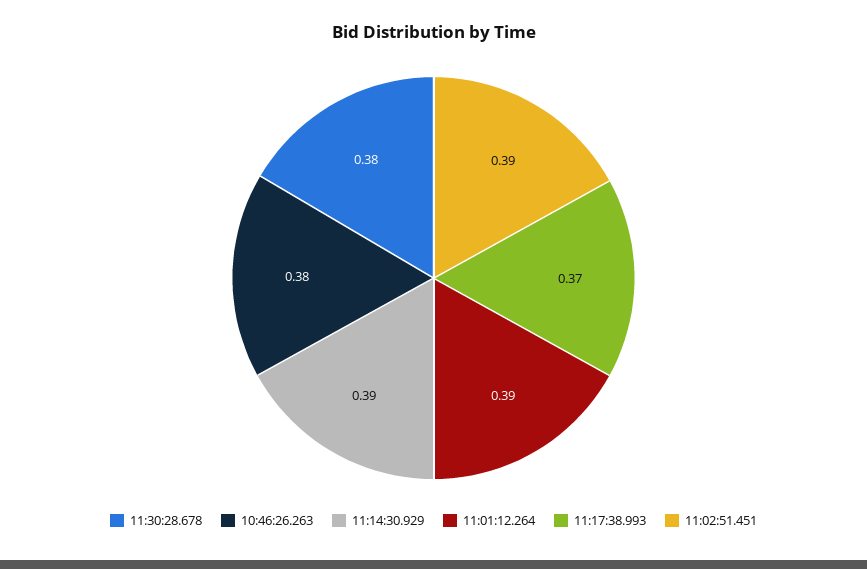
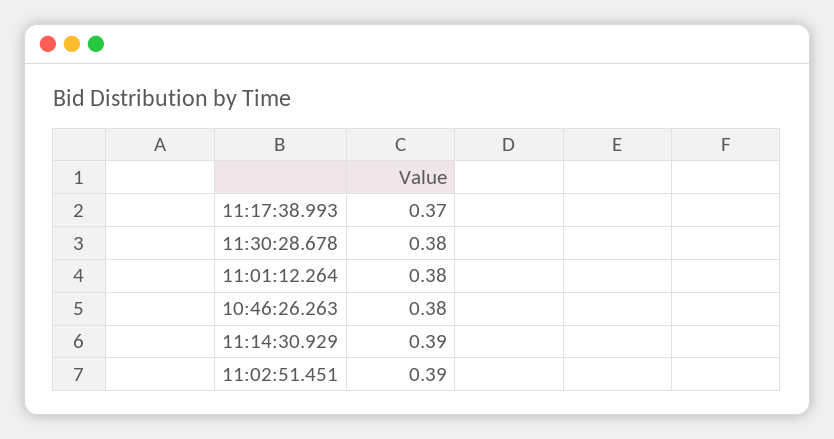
11:01:12.264: 0.39 -> 0.38

